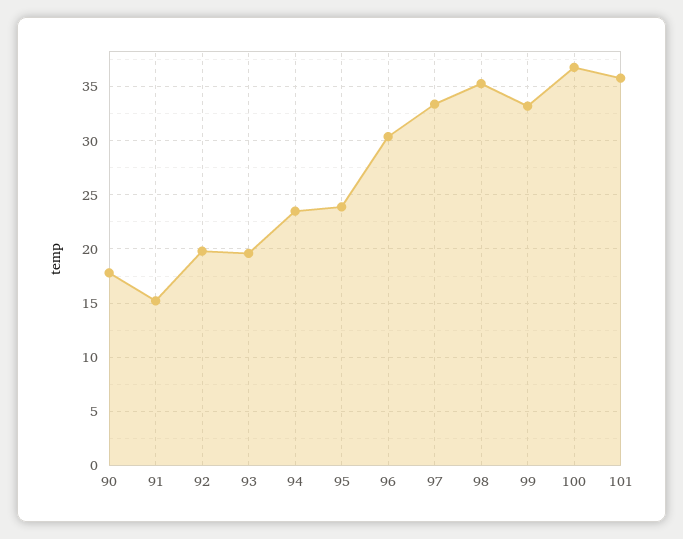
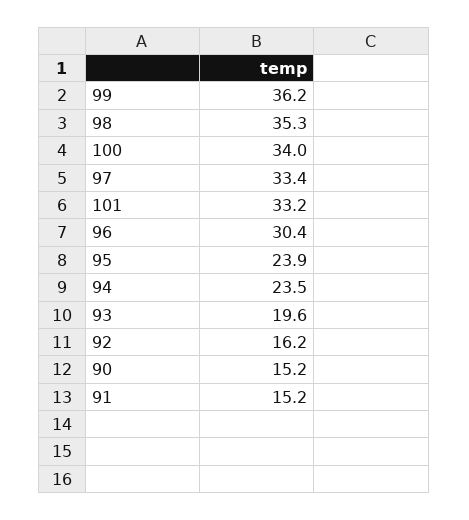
90: 18 -> 15.2
92: 20 -> 16.2
99: 33 -> 36.2
100: 37 -> 34
101: 36 -> 33.2

